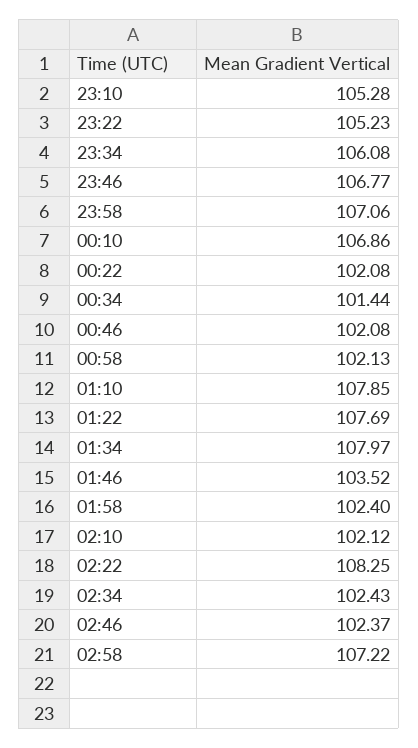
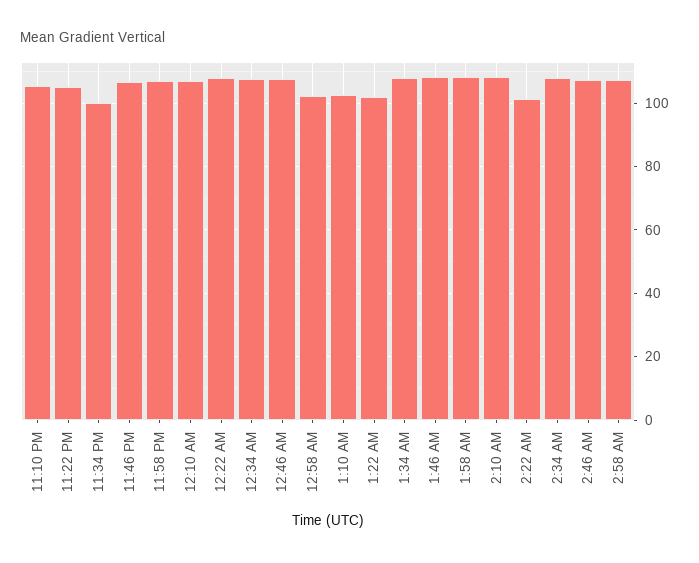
23:34: 106.08 -> 100
00:22: 102.08 -> 108
00:34: 101.44 -> 108
00:46: 102.08 -> 108
01:10: 107.85 -> 102
01:22: 107.69 -> 102
01:46: 103.52 -> 108
01:58: 102.4 -> 108
02:10: 102.12 -> 108
02:22: 108.25 -> 102
02:34: 102.43 -> 108
02:46: 102.37 -> 108

